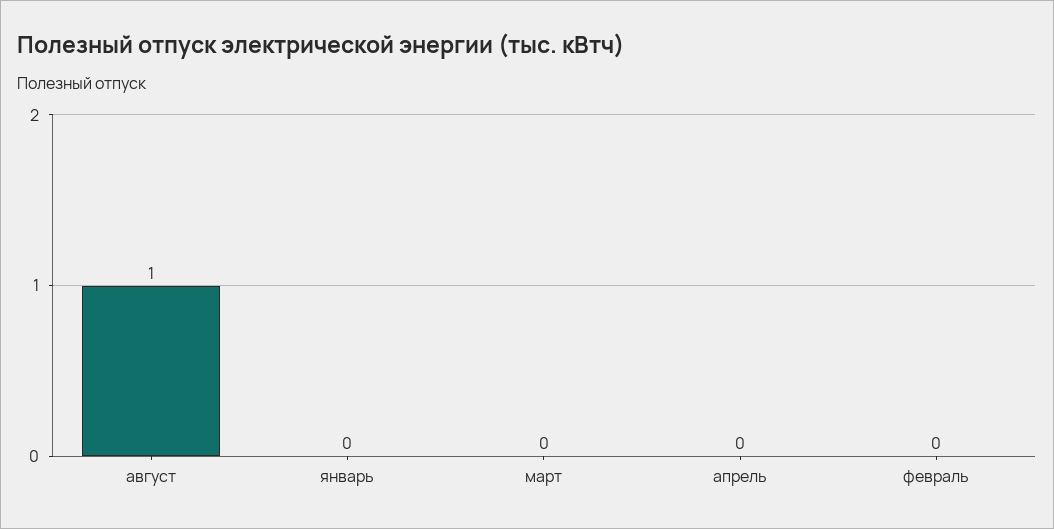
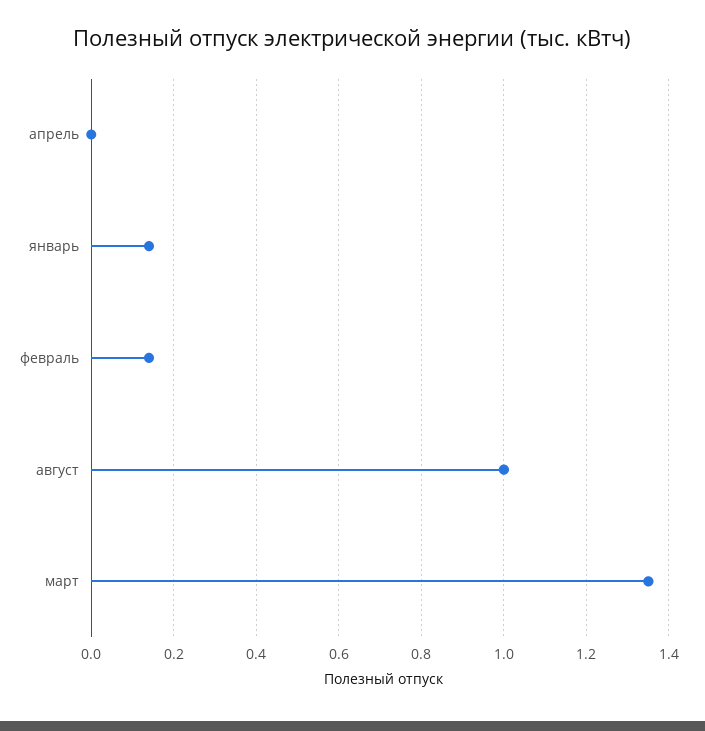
январь: 0 -> 0.15
март: 0 -> 1.35
февраль: 0 -> 0.15

